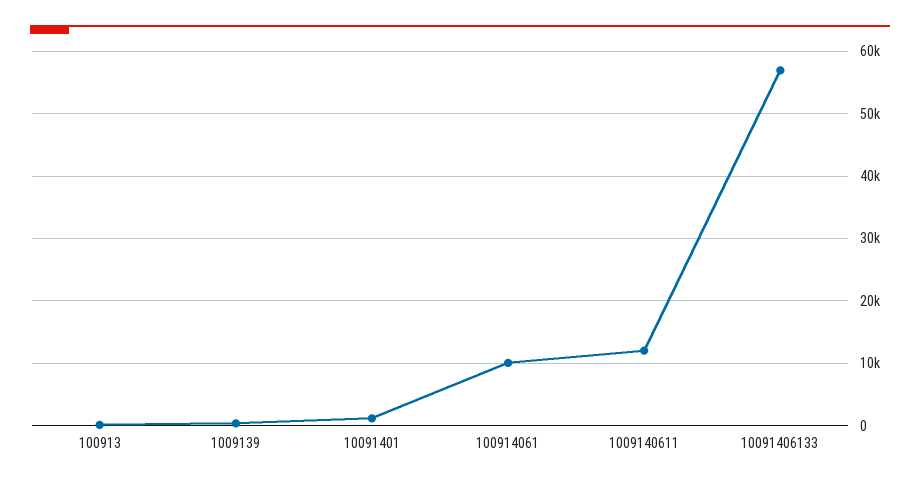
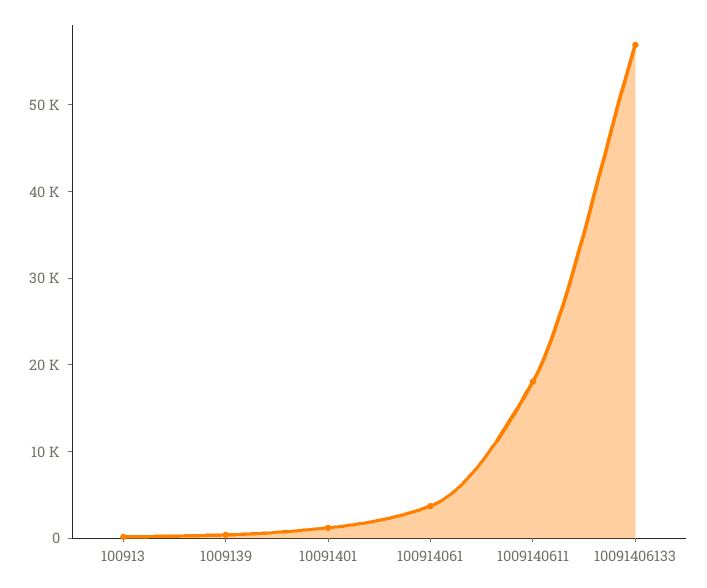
100914061: 10000 -> 4000
1009140611: 12000 -> 18000

